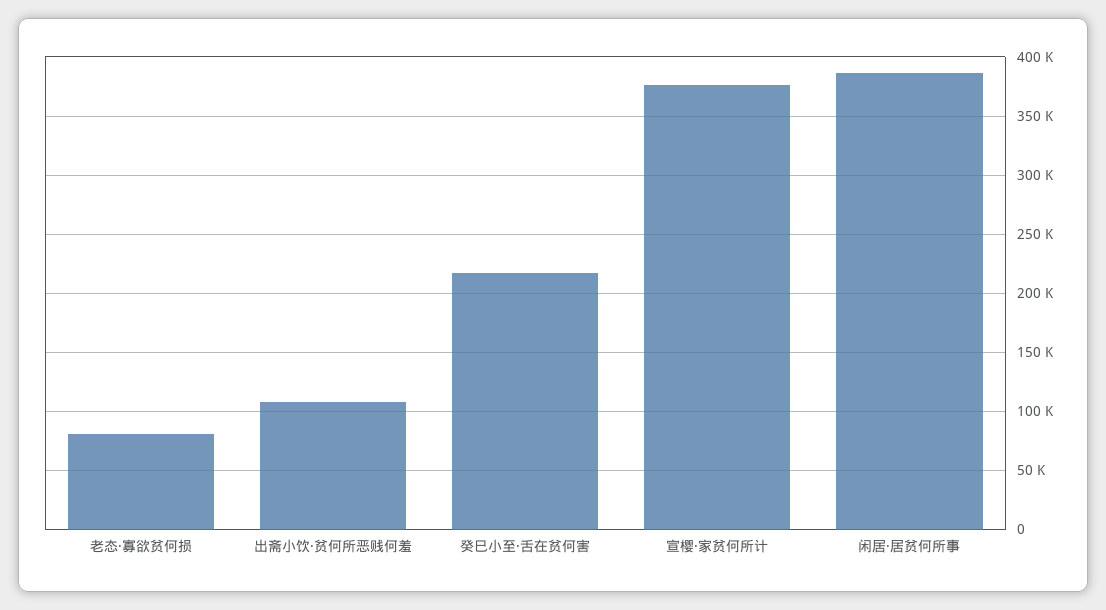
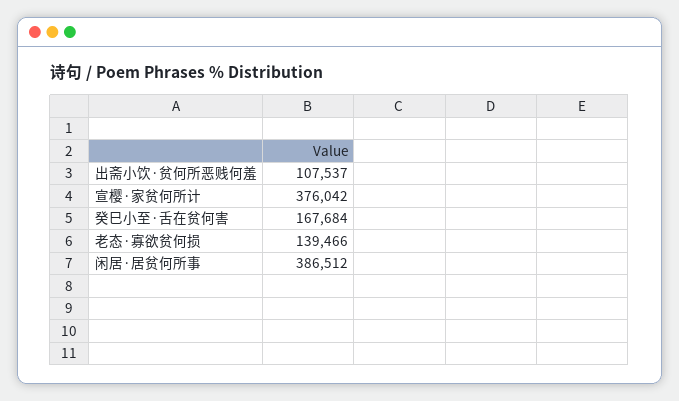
老态·寡欲贫何损: 80000 -> 139466
癸巳小至·舌在贫何害: 220000 -> 167684

